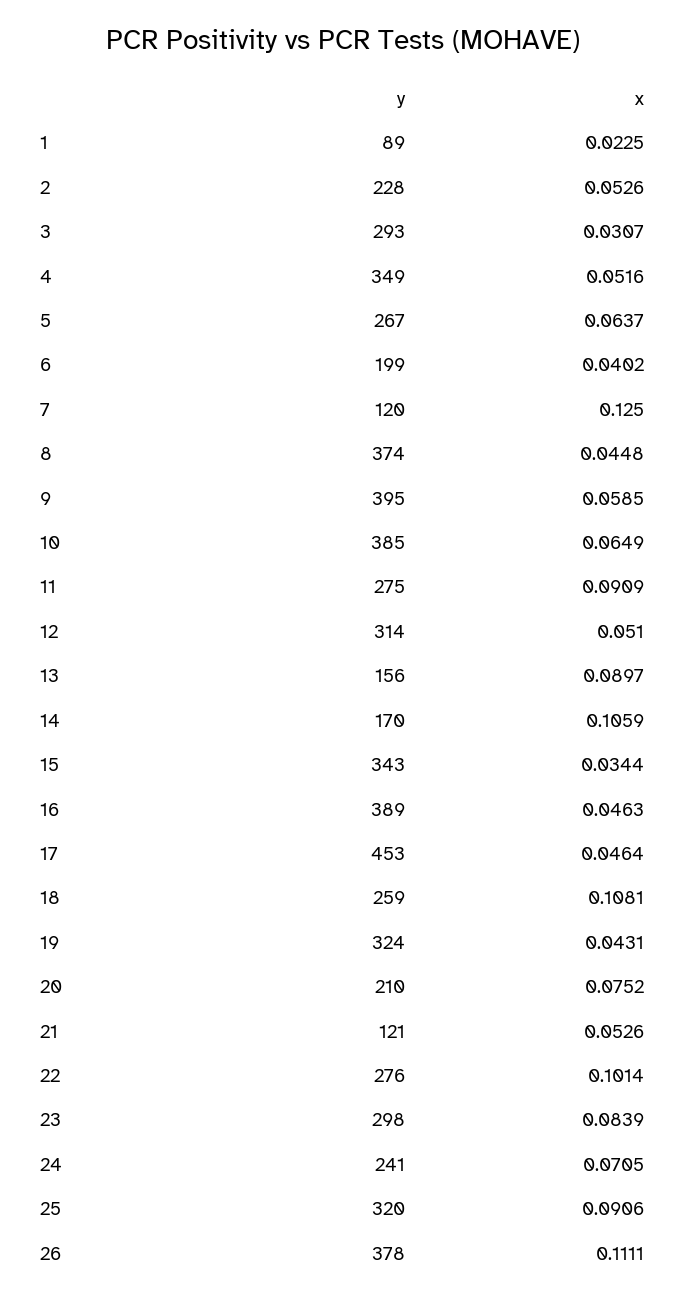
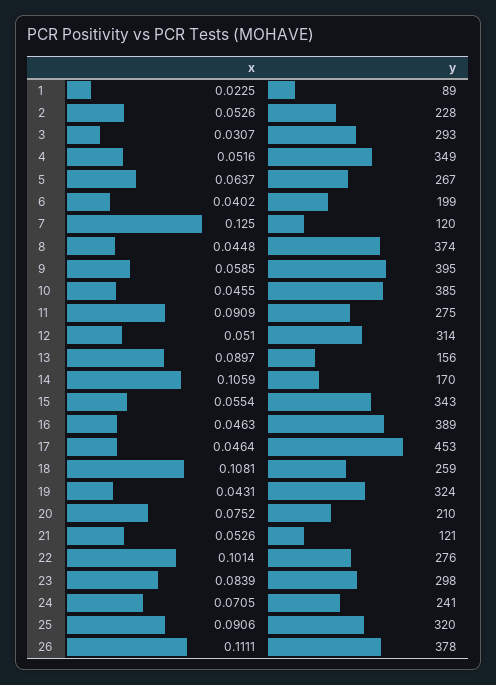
x, 10: 0.0649 -> 0.0455
x, 15: 0.0344 -> 0.0554

